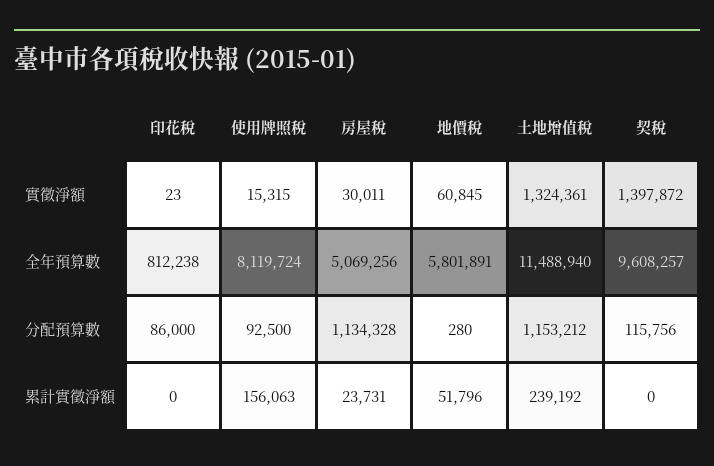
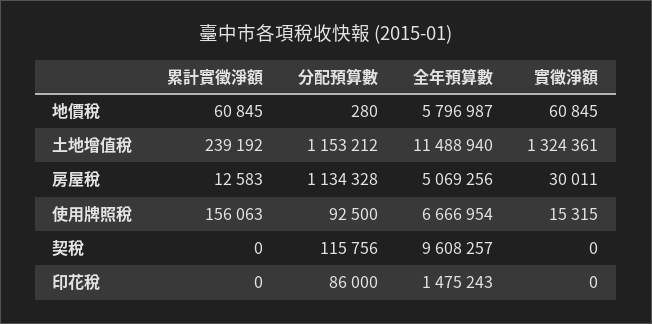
印花稅, 實徵淨額: 23 -> 0
契稅, 實徵淨額: 1397872 -> 0
印花稅, 全年預算數: 812238 -> 1475243
使用牌照稅, 全年預算數: 8119724 -> 6666954
地價稅, 全年預算數: 5801891 -> 5796987
房屋稅, 累計實徵淨額: 23731 -> 12583
地價稅, 累計實徵淨額: 51796 -> 60845

